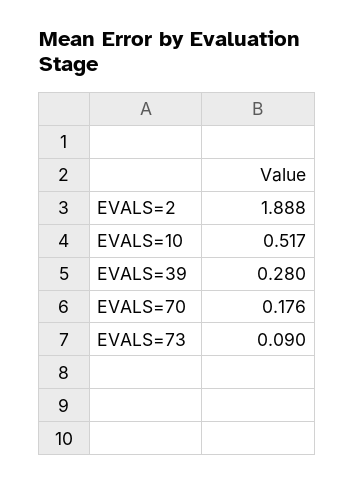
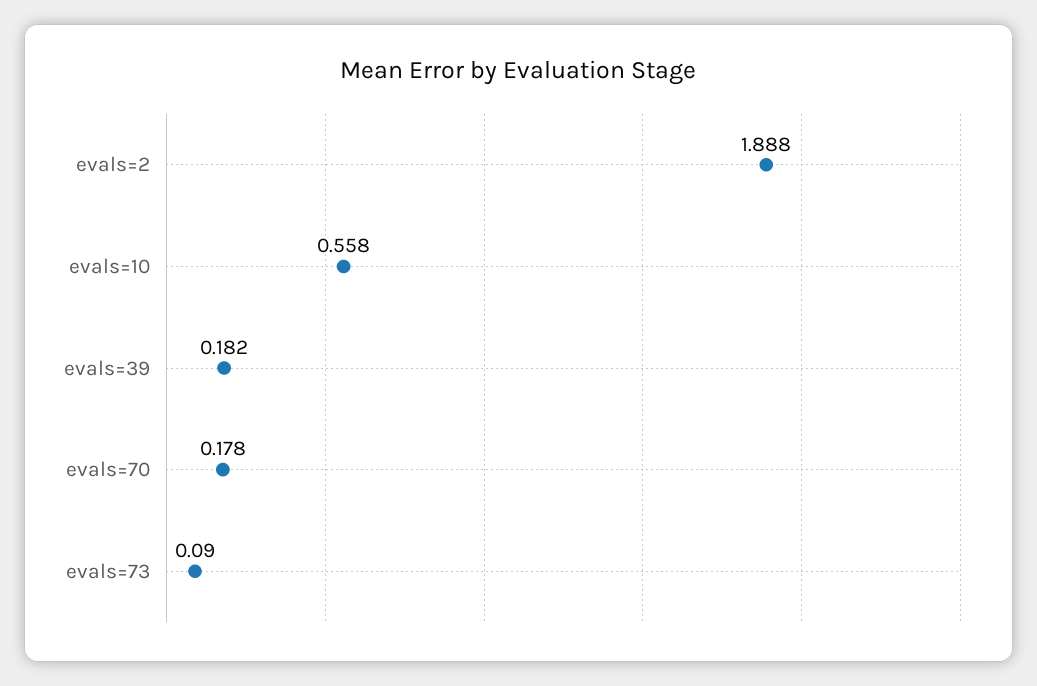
EVALS=10: 0.517 -> 0.558
EVALS=39: 0.28 -> 0.182
EVALS=70: 0.176 -> 0.178

